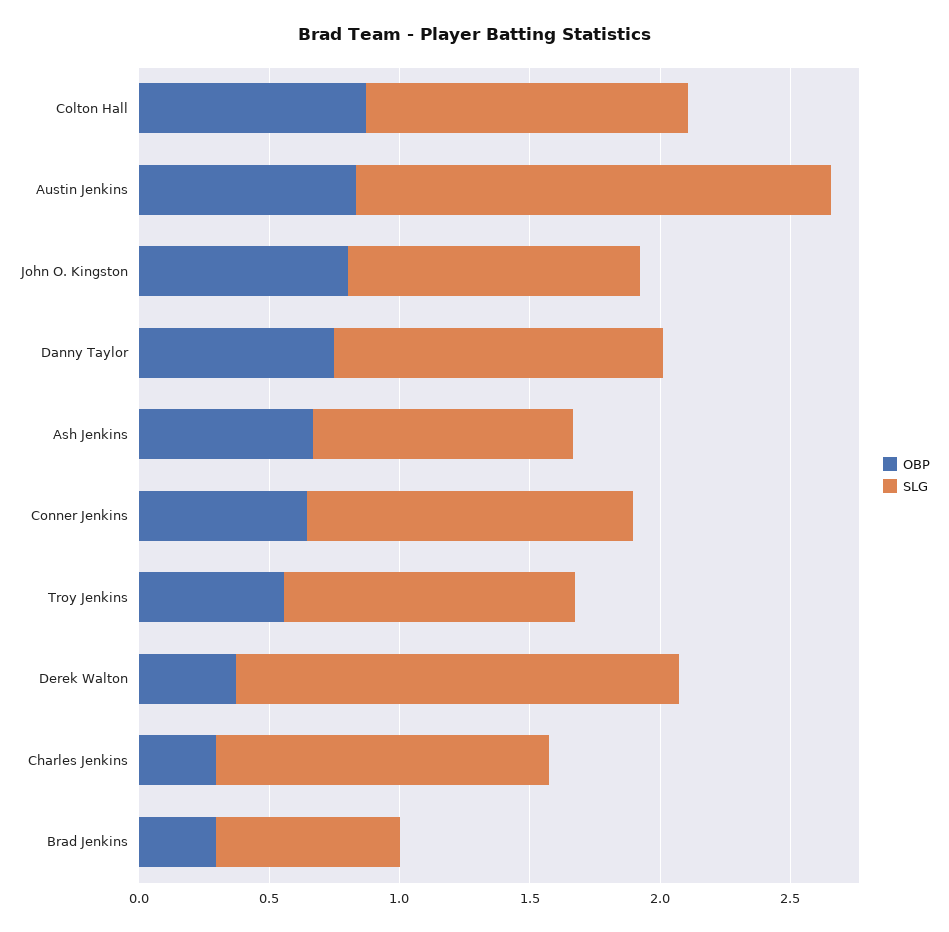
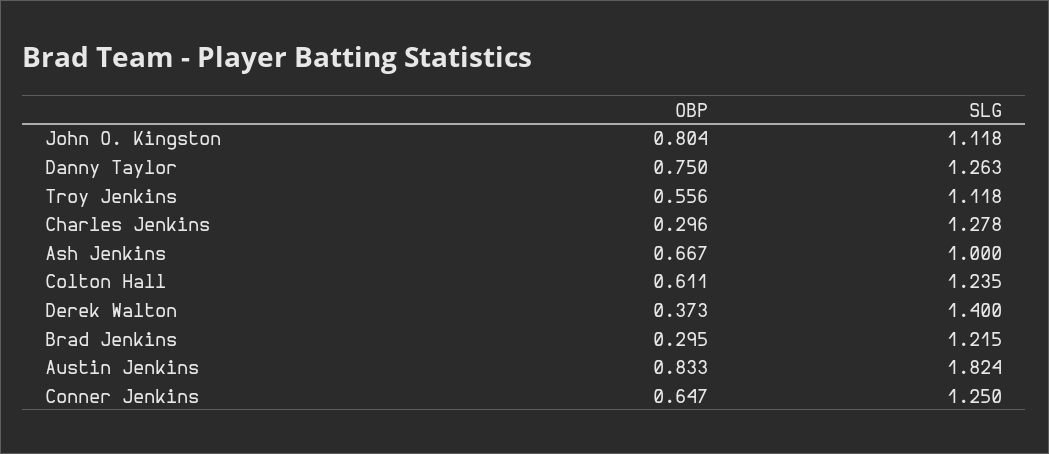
OBP, Colton Hall: 0.9 -> 0.611
SLG, Derek Walton: 1.7 -> 1.4
SLG, Brad Jenkins: 0.7 -> 1.215

